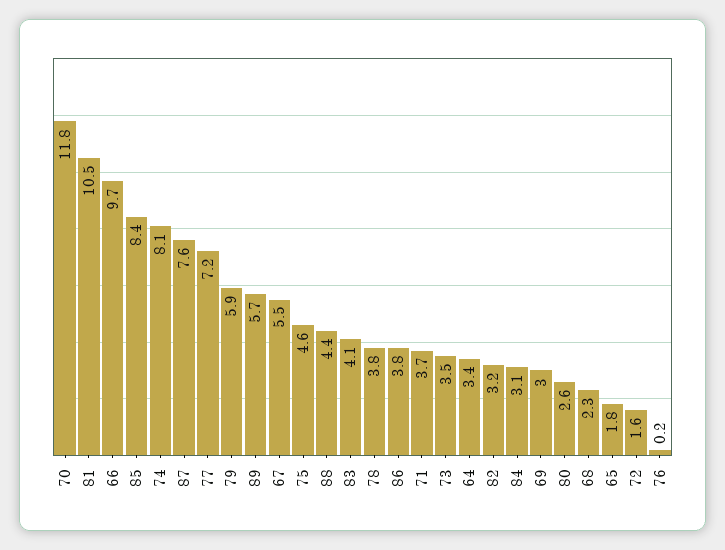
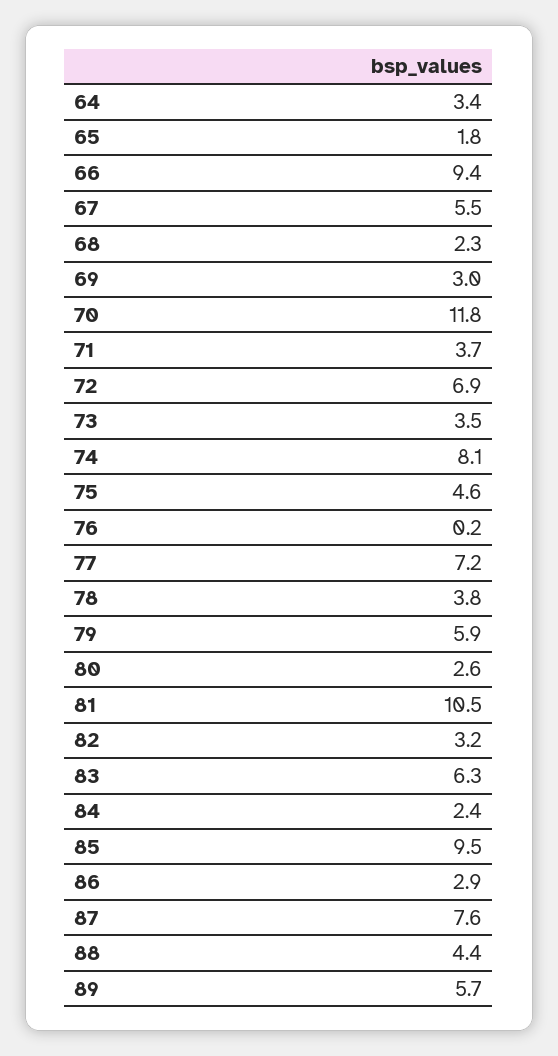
66: 9.7 -> 9.4
85: 8.4 -> 9.5
83: 4.1 -> 6.3
86: 3.8 -> 2.9
84: 3.1 -> 2.4
72: 1.6 -> 6.9

